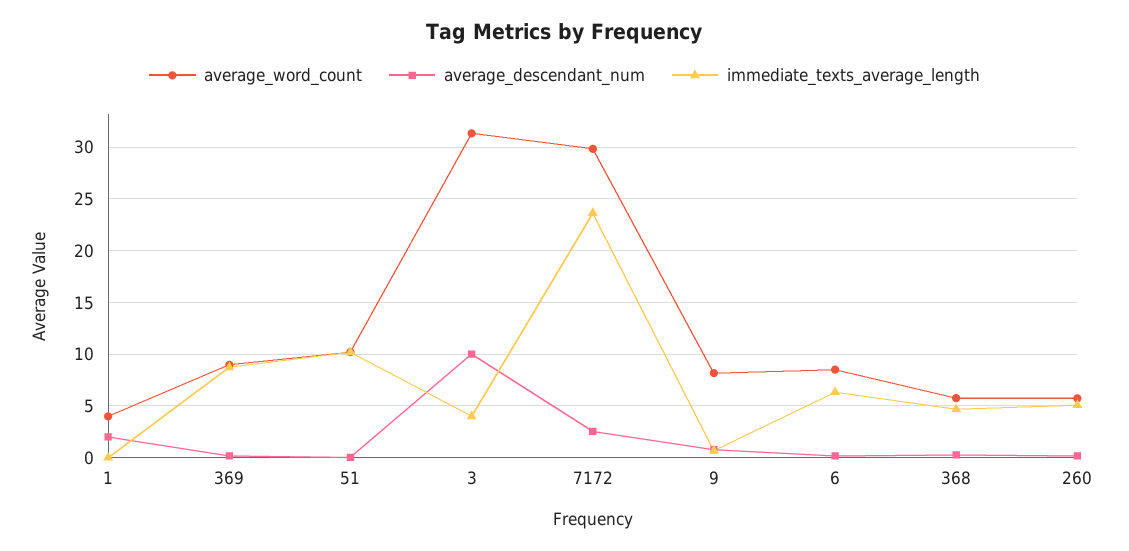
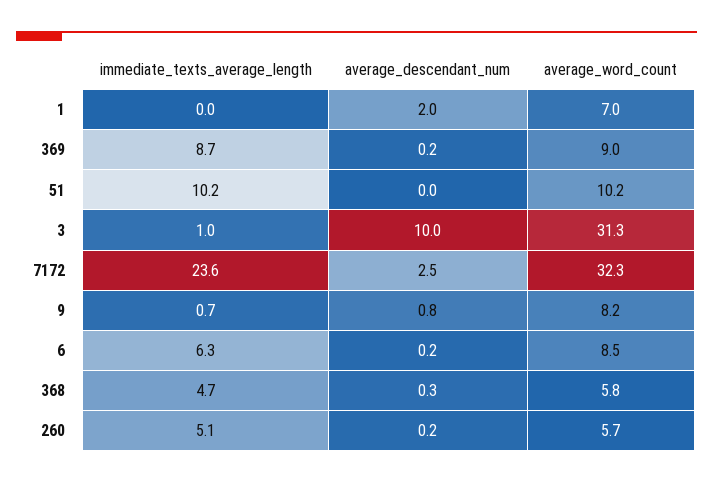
average_word_count, 1: 4 -> 7
immediate_texts_average_length, 3: 4 -> 1
average_word_count, 7172: 30 -> 32.3

